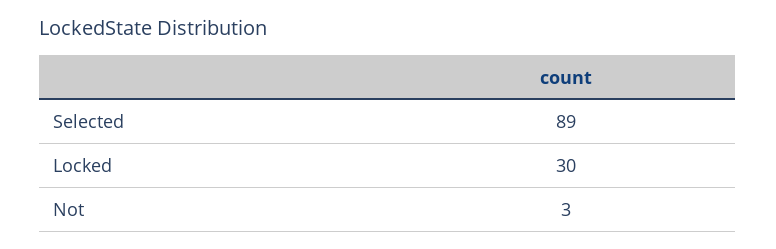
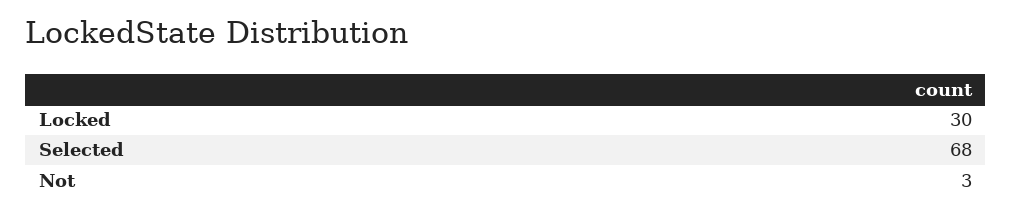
Selected: 89 -> 68

